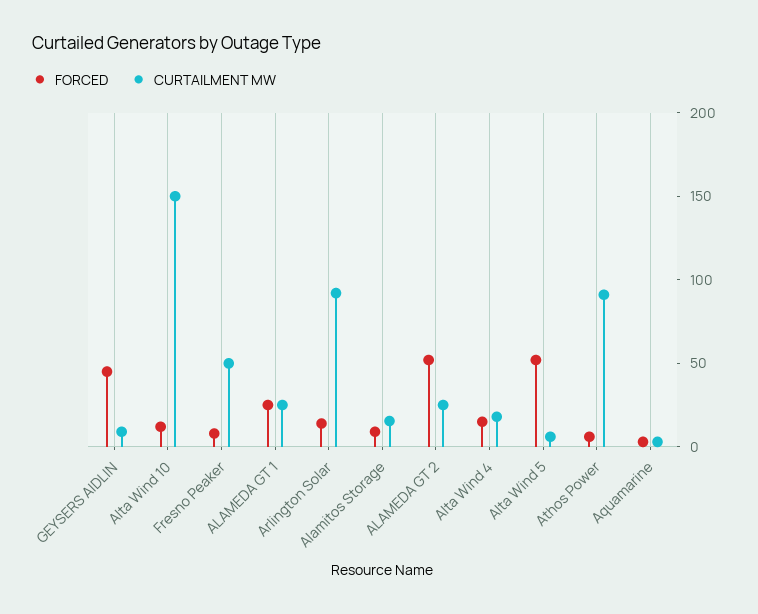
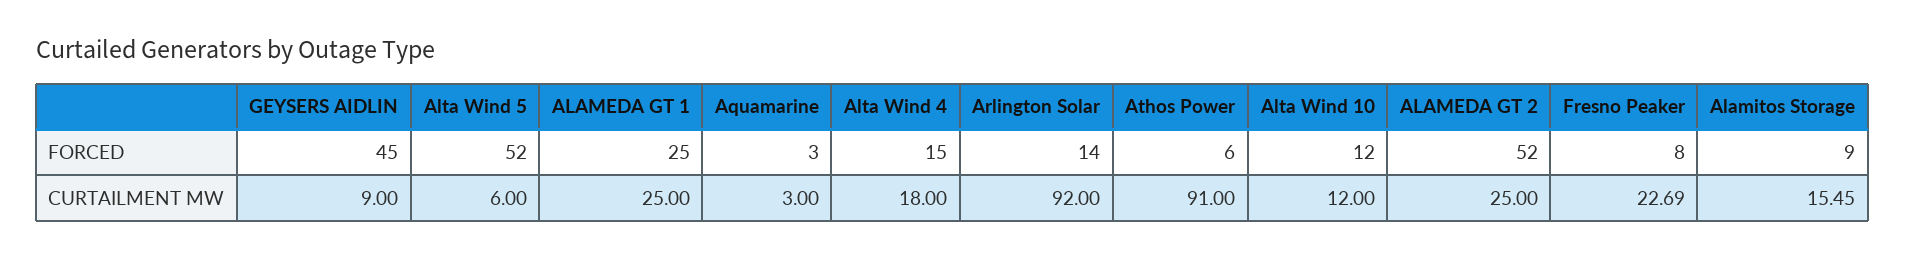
CURTAILMENT MW, Alta Wind 10: 150 -> 12
CURTAILMENT MW, Fresno Peaker: 50 -> 22.69

